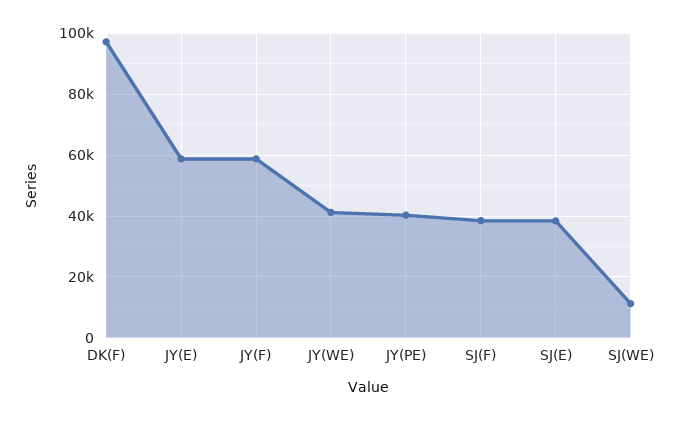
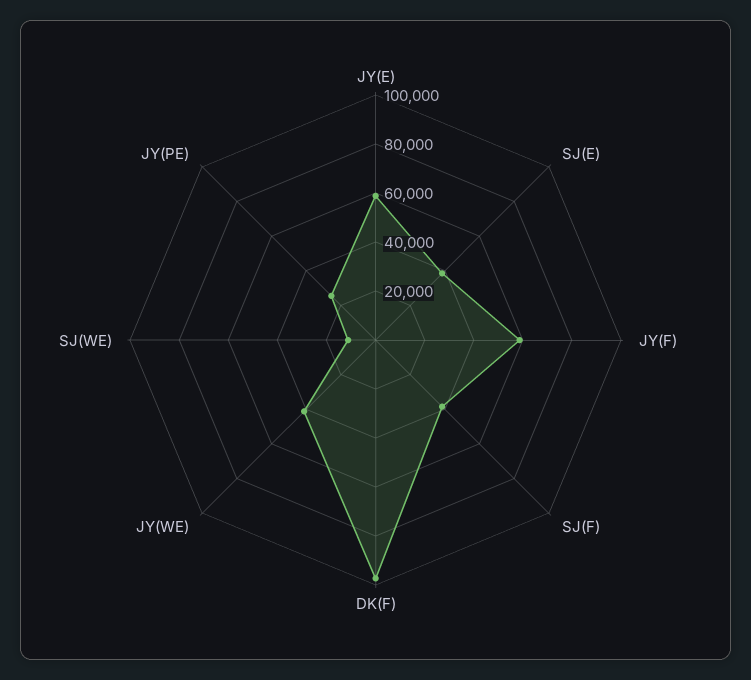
JY(PE): 40000 -> 25000

